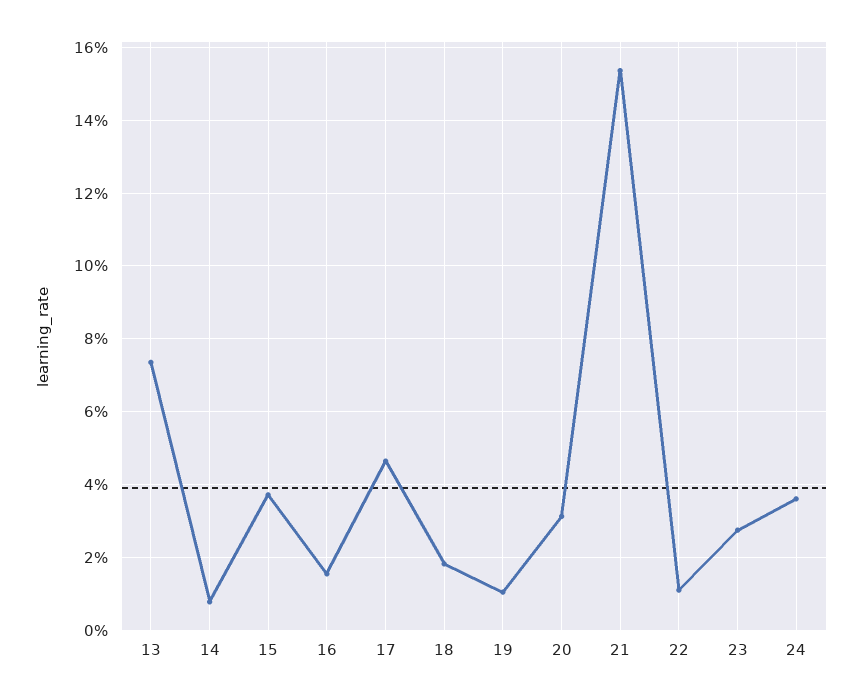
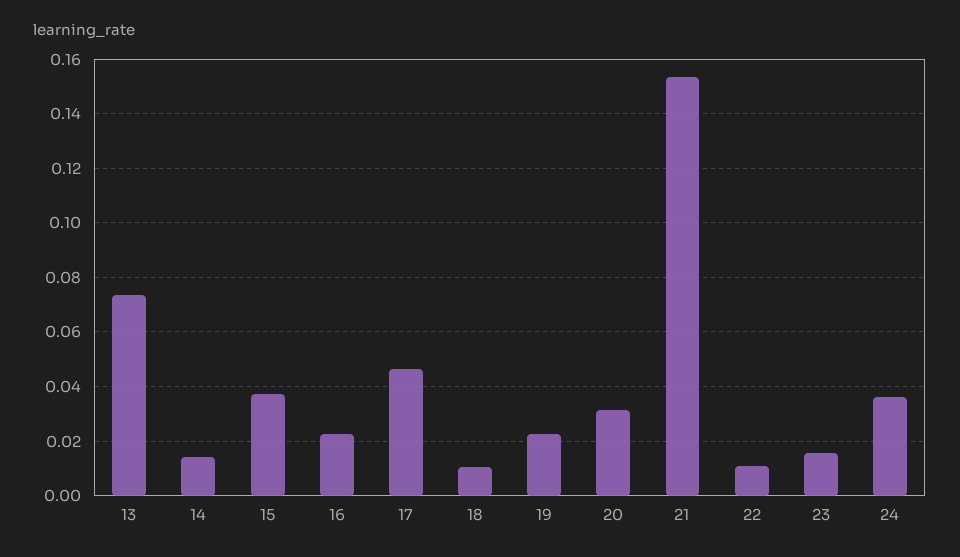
14: 0.008 -> 0.015
16: 0.016 -> 0.0225
18: 0.018 -> 0.01
19: 0.01 -> 0.0225
23: 0.028 -> 0.015

